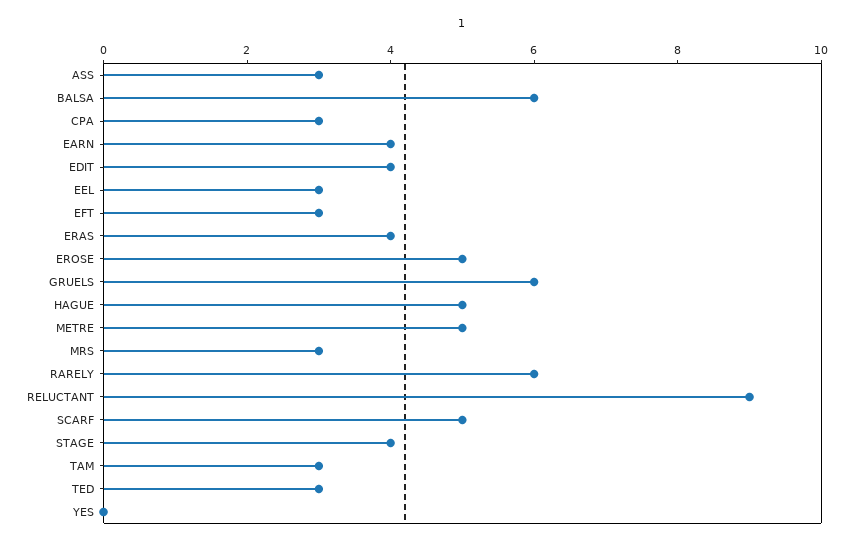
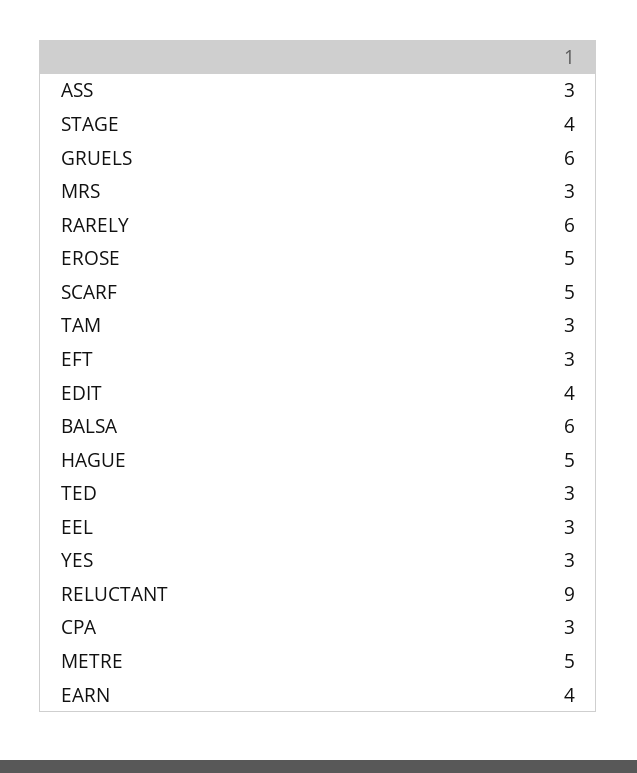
ERAS: 4 -> none
YES: 0 -> 3

